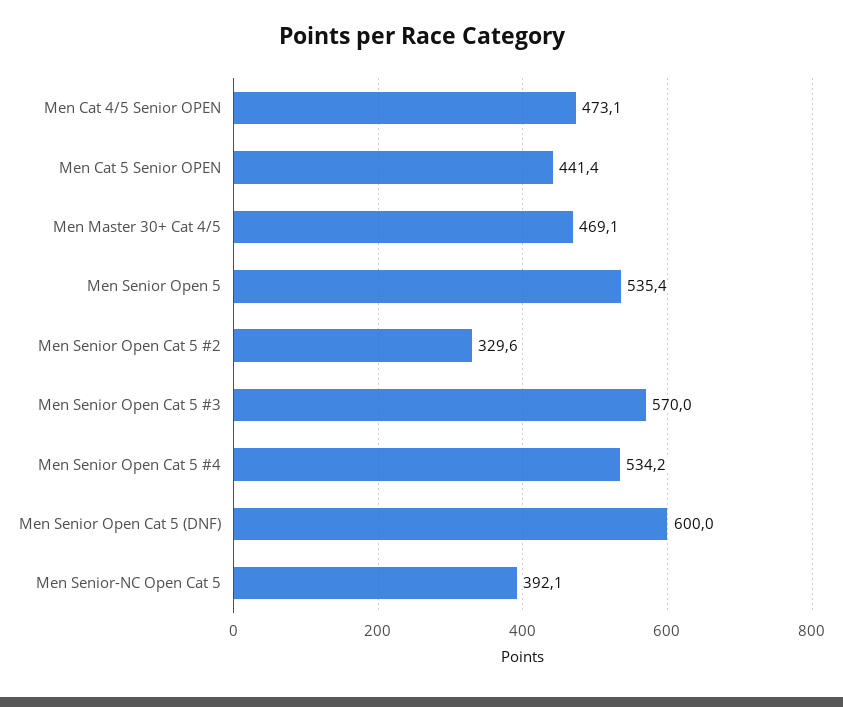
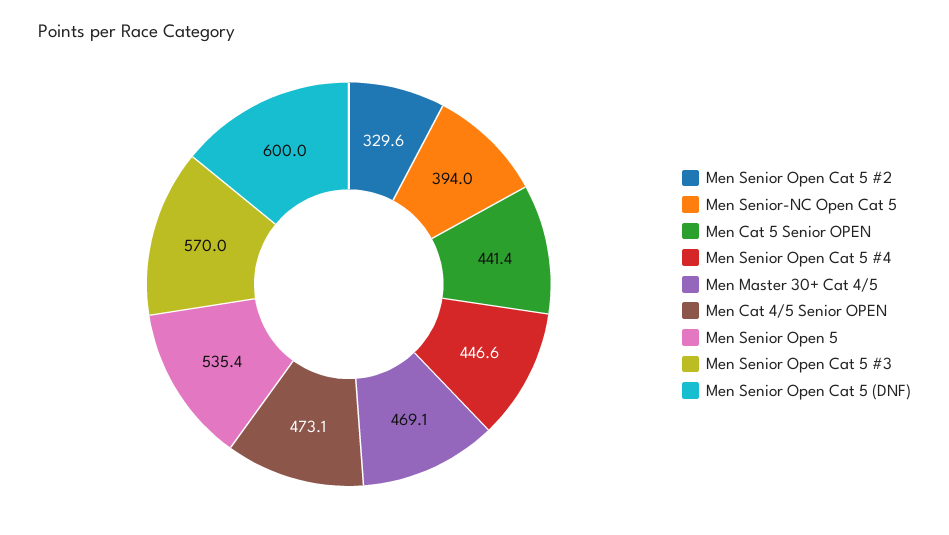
Men Senior Open Cat 5 #4: 534.2 -> 446.6
Men Senior-NC Open Cat 5: 392.1 -> 394

